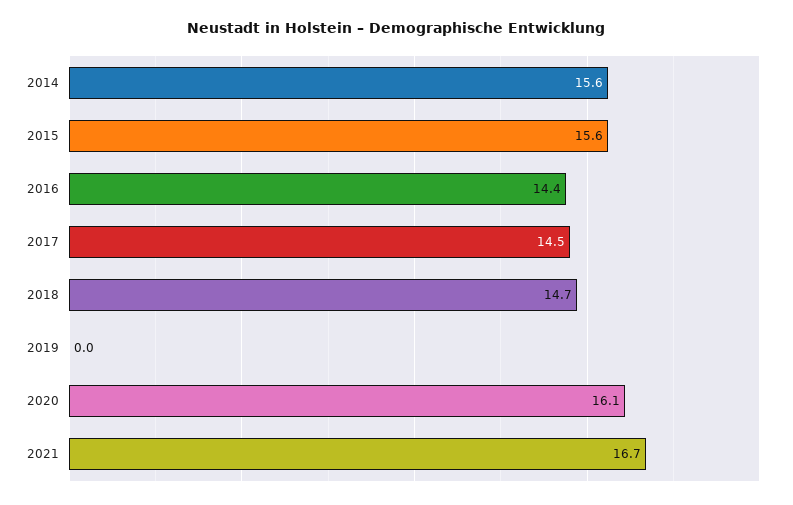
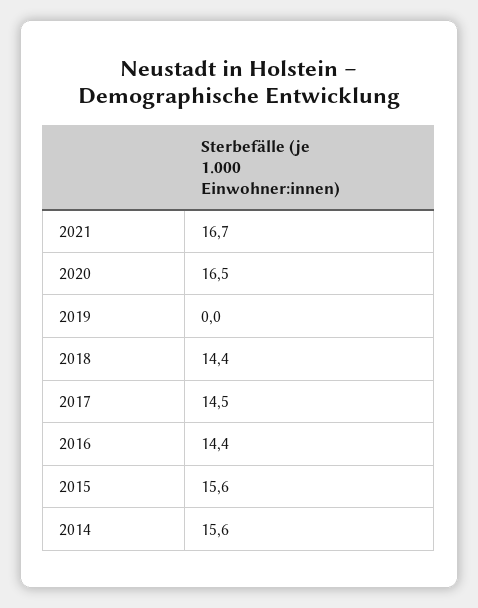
2018: 14.7 -> 14.4
2020: 16.1 -> 16.5

